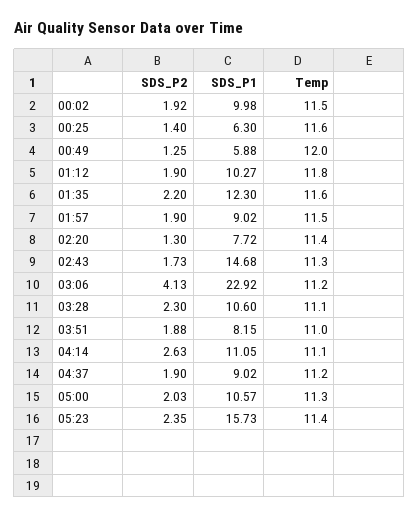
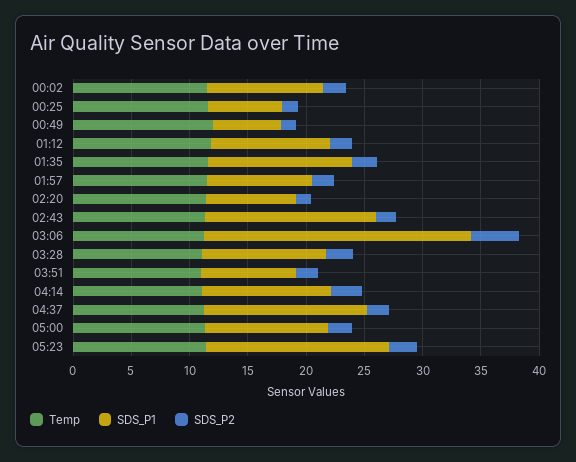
SDS_P1, 04:37: 9.02 -> 14

